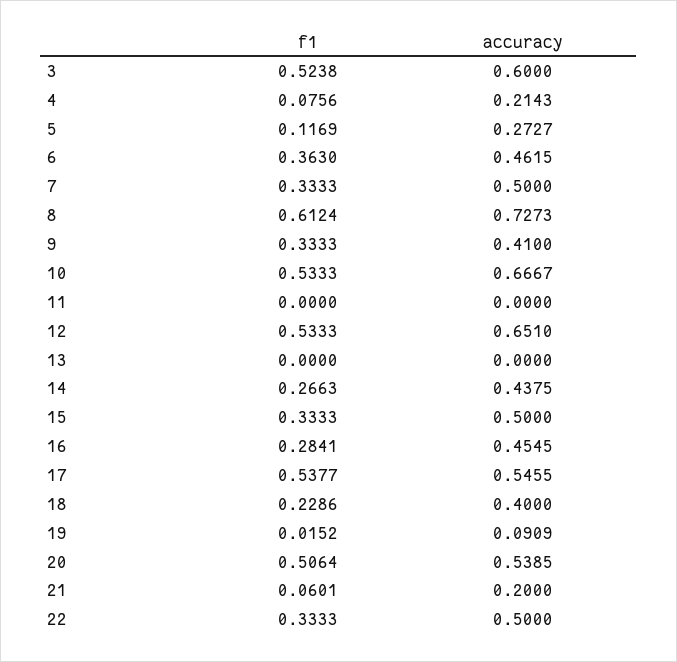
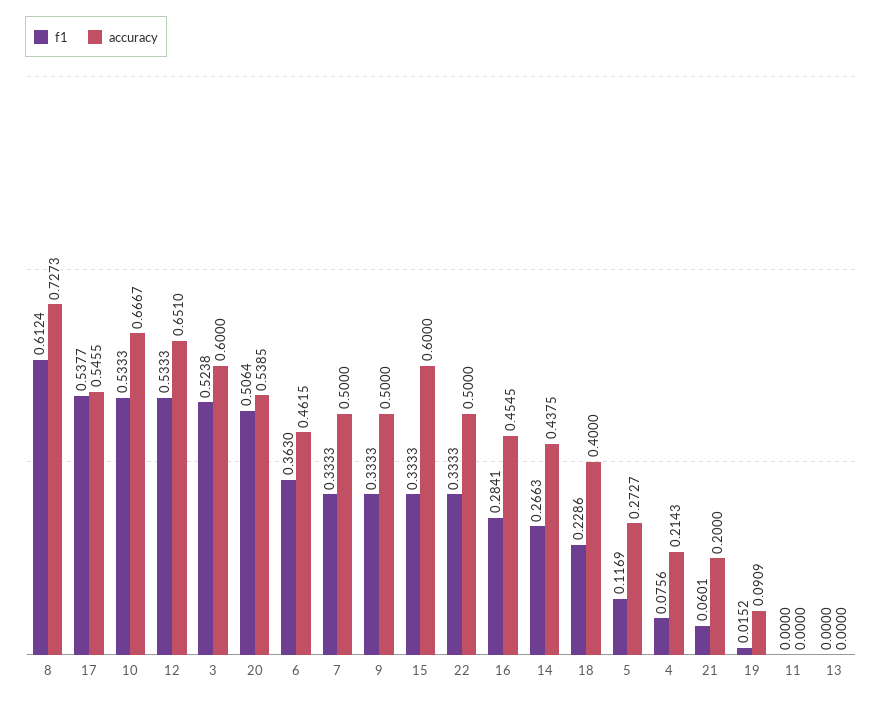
accuracy, 9: 0.41 -> 0.5
accuracy, 15: 0.5 -> 0.6

